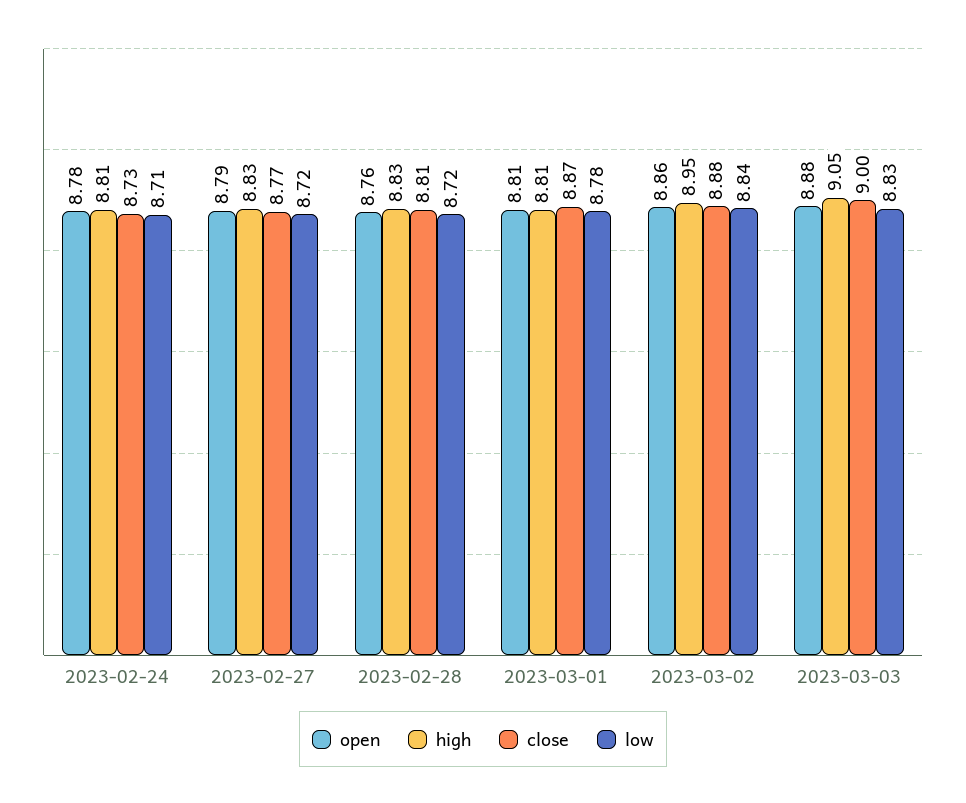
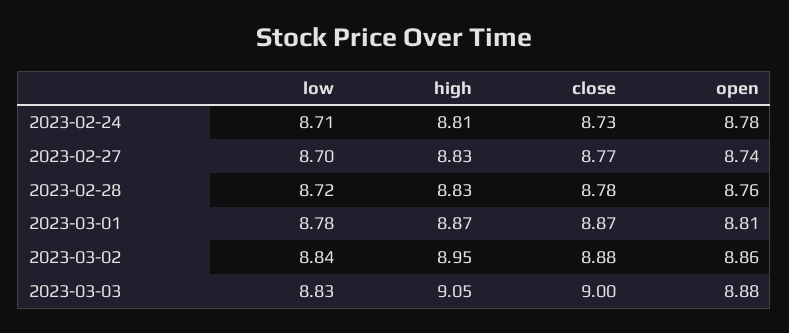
open, 2023-02-27: 8.79 -> 8.74
low, 2023-02-27: 8.72 -> 8.7
close, 2023-02-28: 8.81 -> 8.78
high, 2023-03-01: 8.81 -> 8.87

